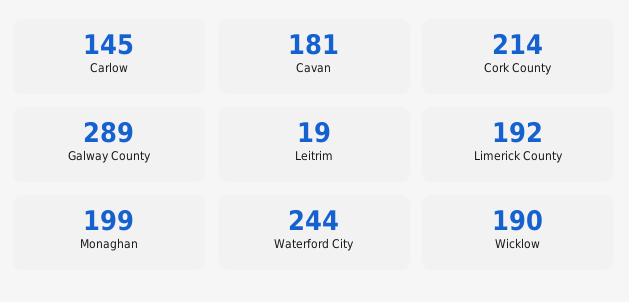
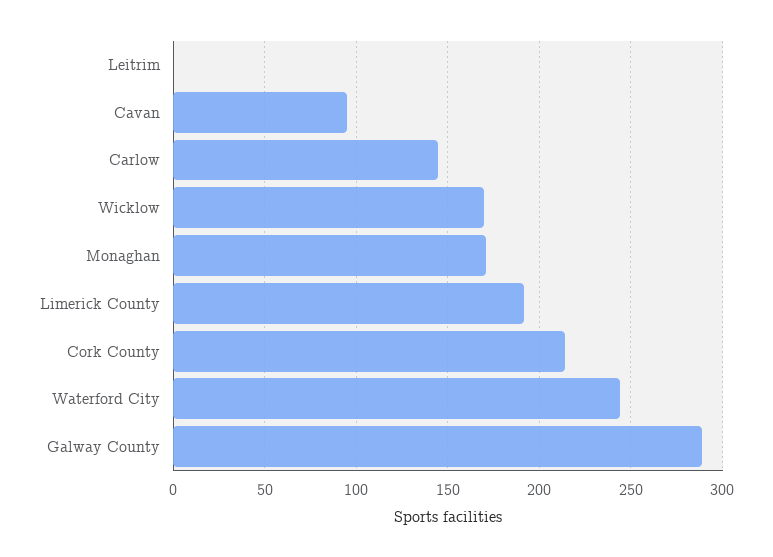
Cavan: 181 -> 95
Leitrim: 19 -> 0
Monaghan: 199 -> 170
Wicklow: 190 -> 170

